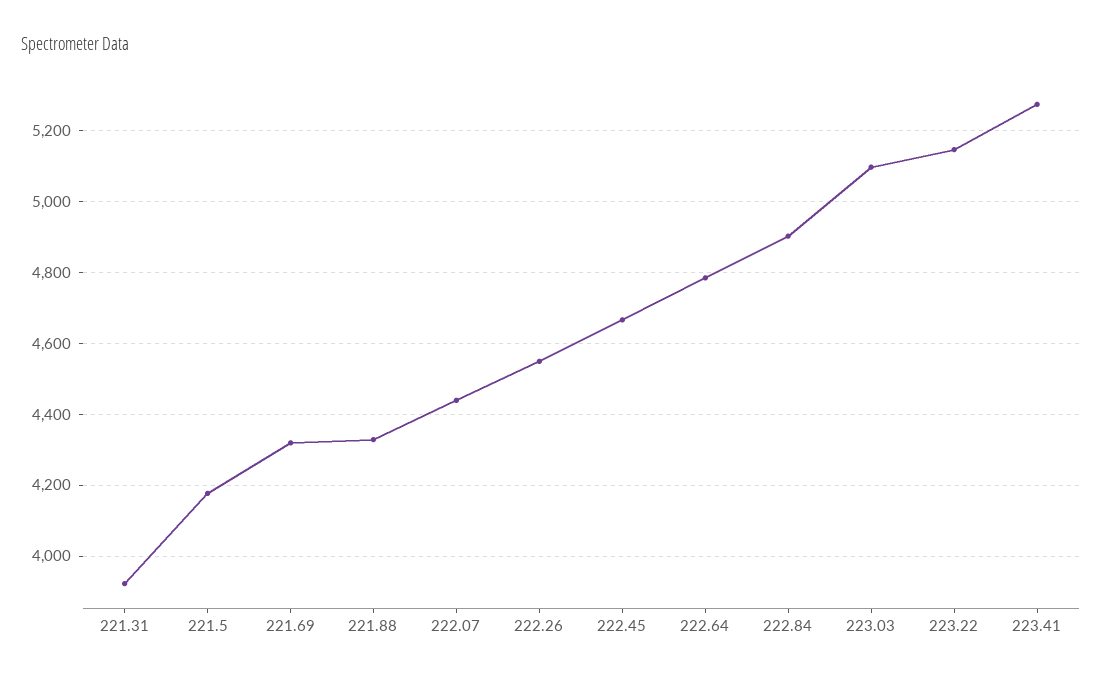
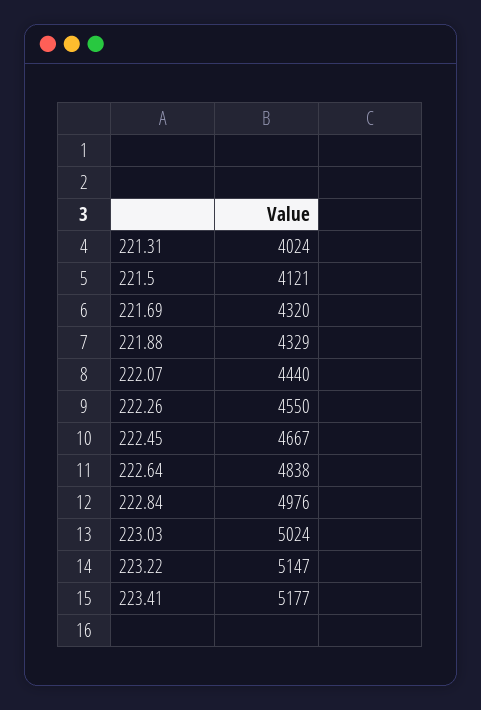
221.31: 3920 -> 4024
221.5: 4180 -> 4121
222.64: 4780 -> 4838
222.84: 4900 -> 4976
223.03: 5100 -> 5024
223.41: 5280 -> 5177

